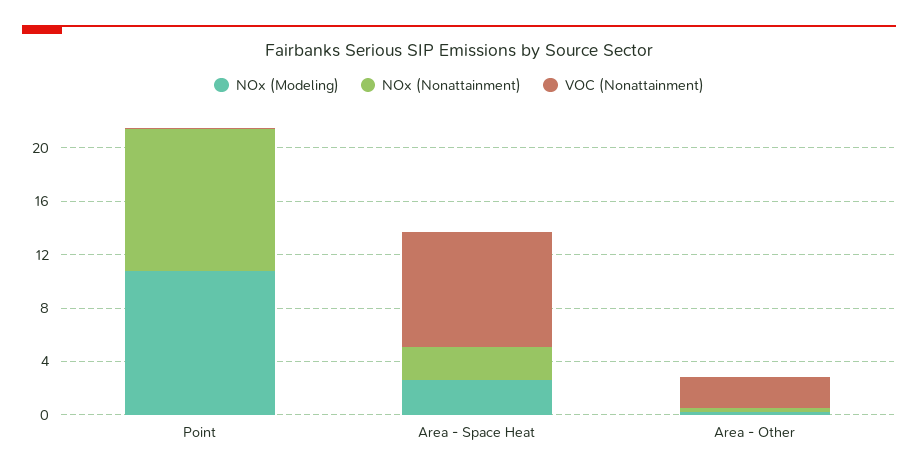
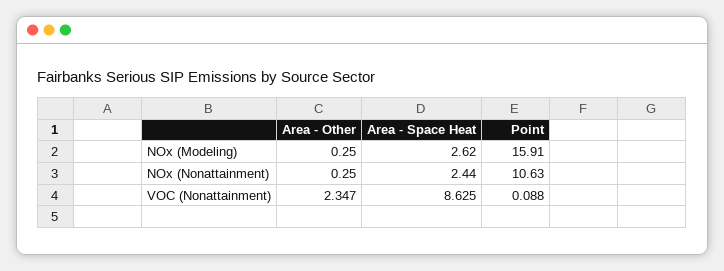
NOx (Modeling), Point: 11 -> 15.91

